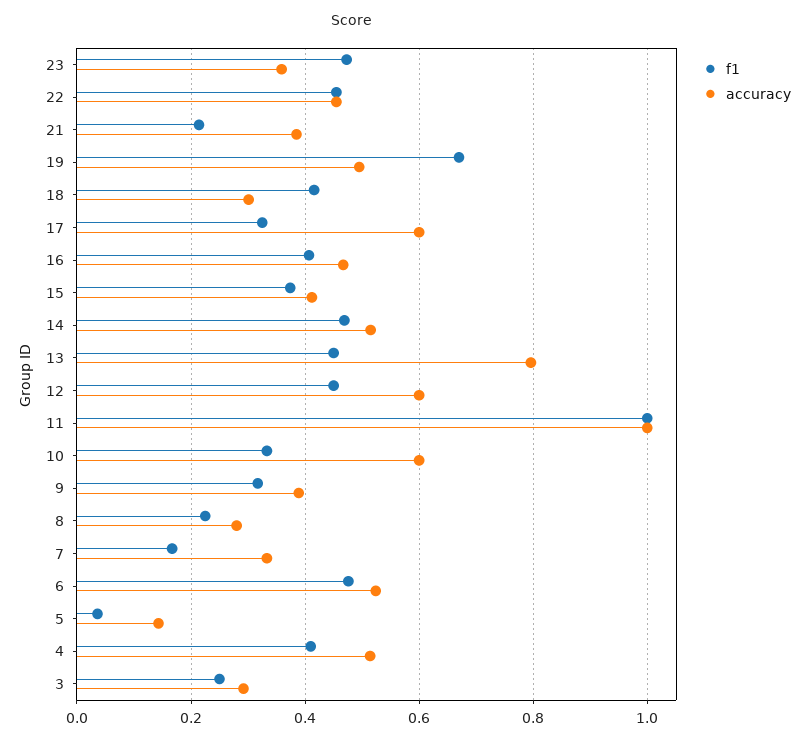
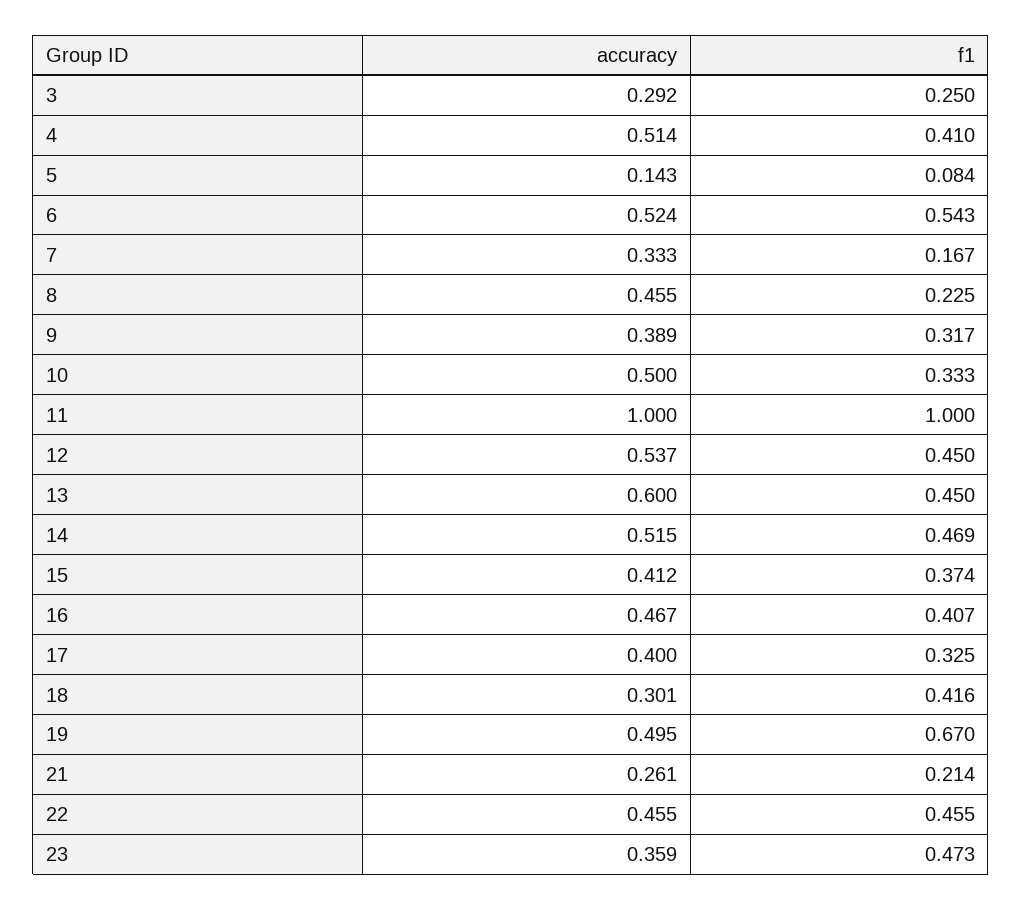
accuracy, 21: 0.38 -> 0.261
accuracy, 17: 0.6 -> 0.4
accuracy, 13: 0.8 -> 0.6
accuracy, 12: 0.6 -> 0.537
accuracy, 10: 0.6 -> 0.5
accuracy, 8: 0.28 -> 0.455
f1, 6: 0.48 -> 0.543
f1, 5: 0.04 -> 0.084

